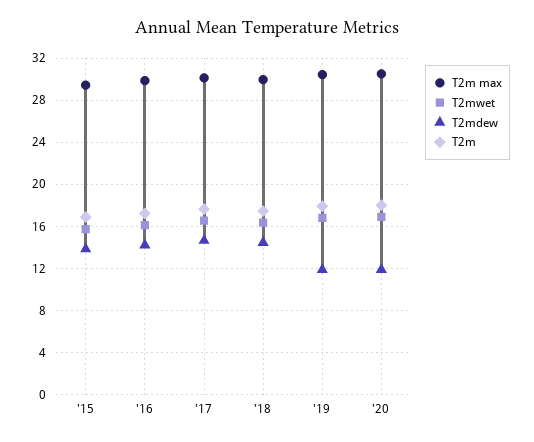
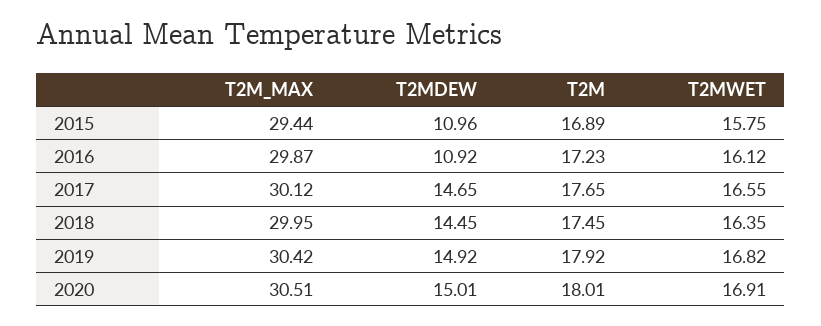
T2mdew, '15: 14 -> 10.96
T2mdew, '16: 14 -> 10.92
T2mdew, '19: 12 -> 14.92
T2mdew, '20: 12 -> 15.01

